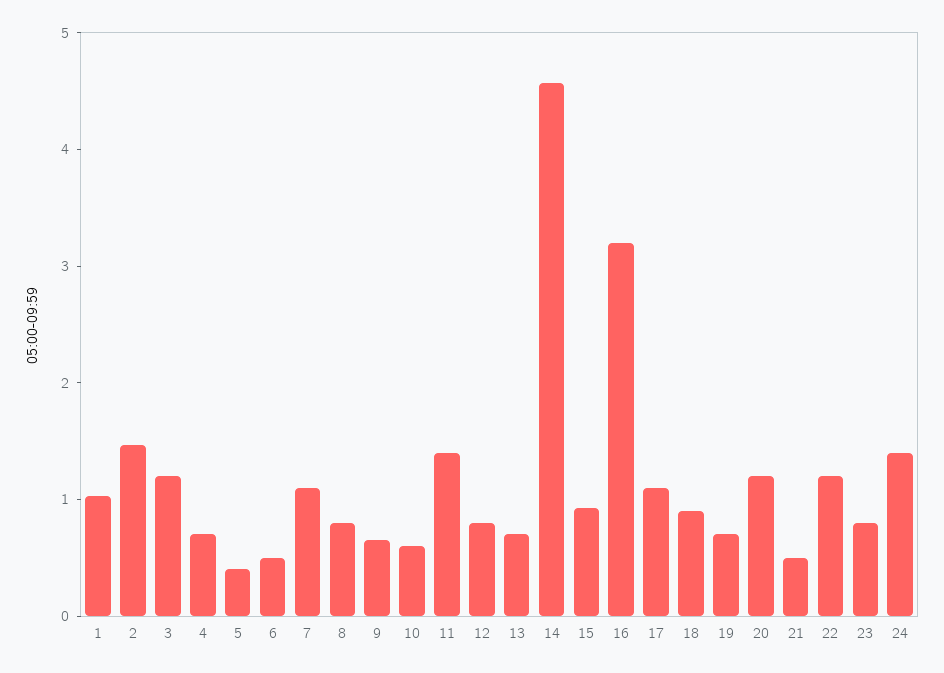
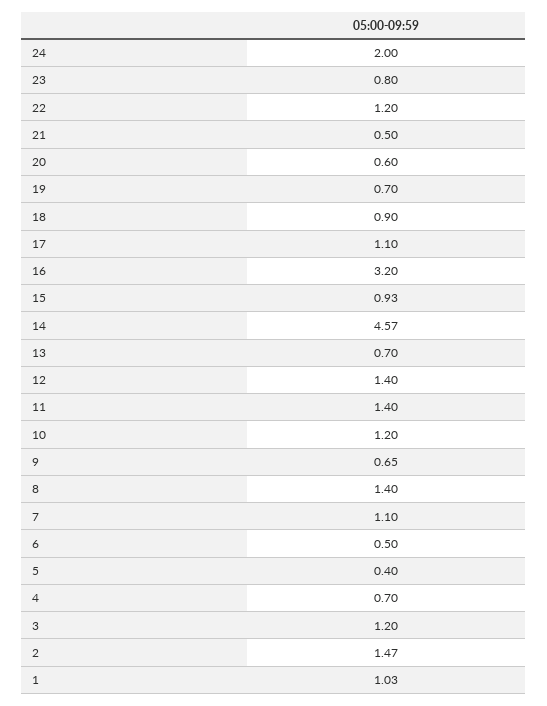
8: 0.8 -> 1.4
10: 0.6 -> 1.2
12: 0.8 -> 1.4
20: 1.2 -> 0.6
24: 1.4 -> 2

